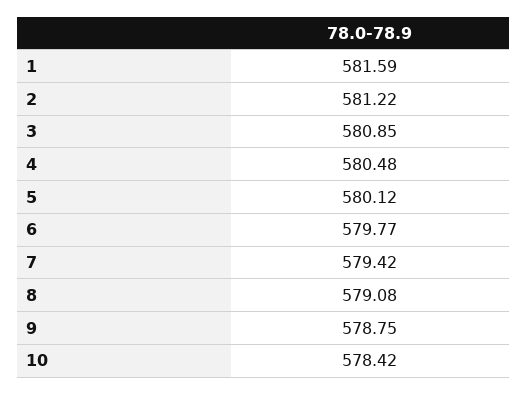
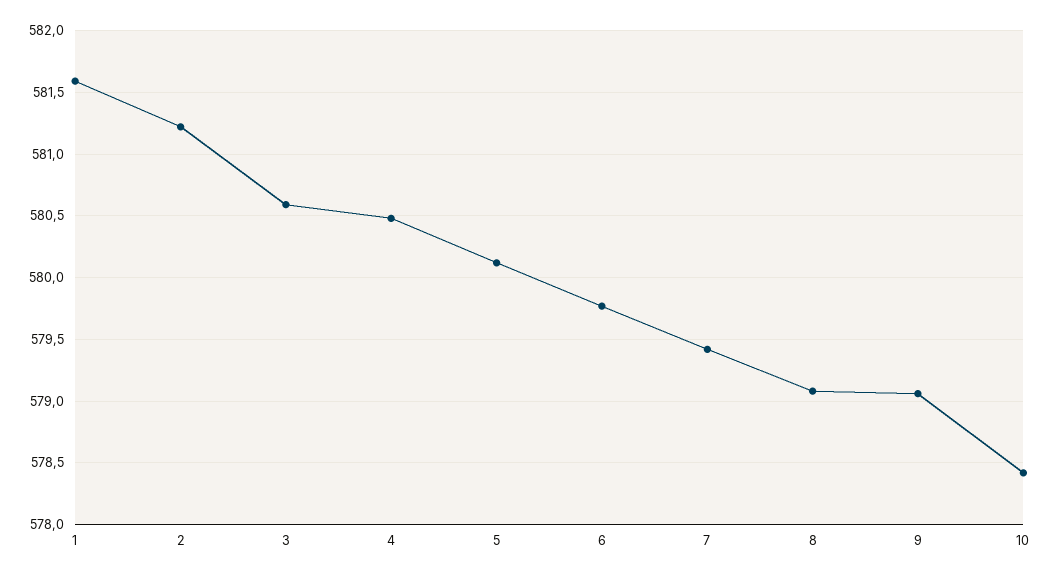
3: 580.85 -> 580.6
9: 578.75 -> 579.05

